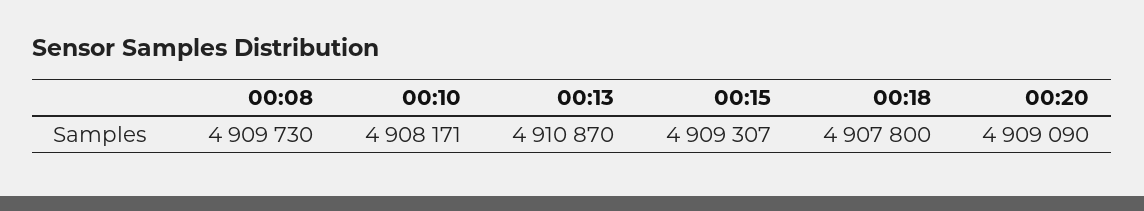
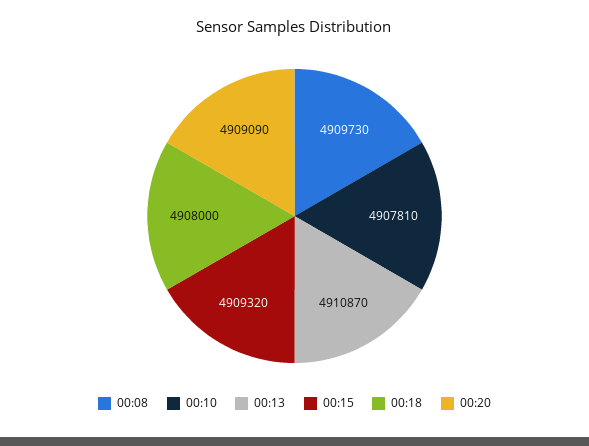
00:10: 4908171 -> 4907810
00:15: 4909307 -> 4909320
00:18: 4907800 -> 4908000

